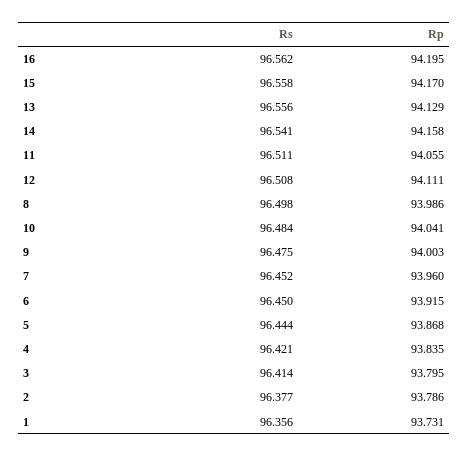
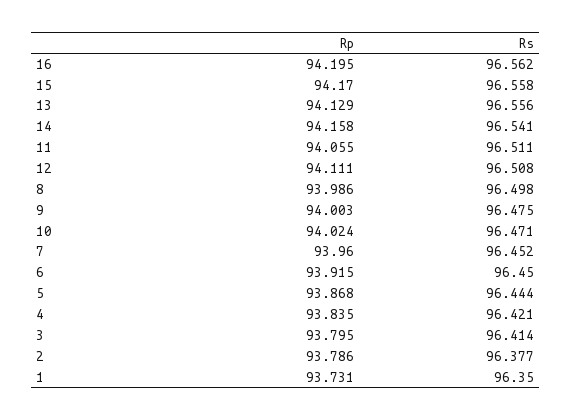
Rs, 10: 96.484 -> 96.471
Rp, 10: 94.041 -> 94.024
Rs, 1: 96.356 -> 96.35

